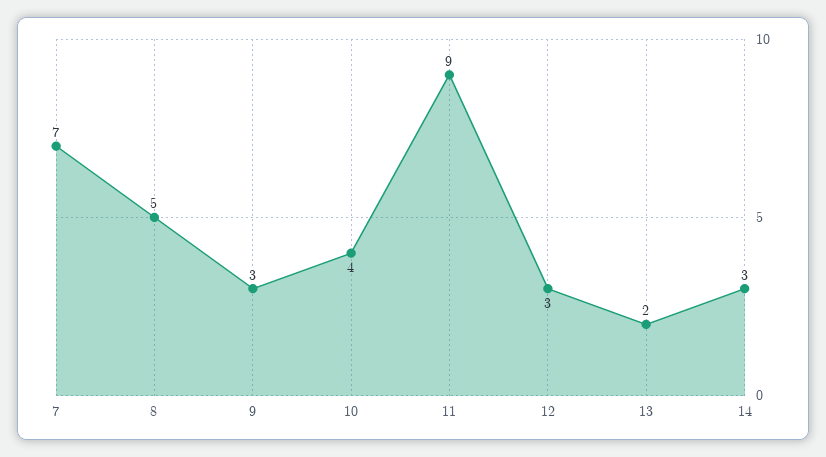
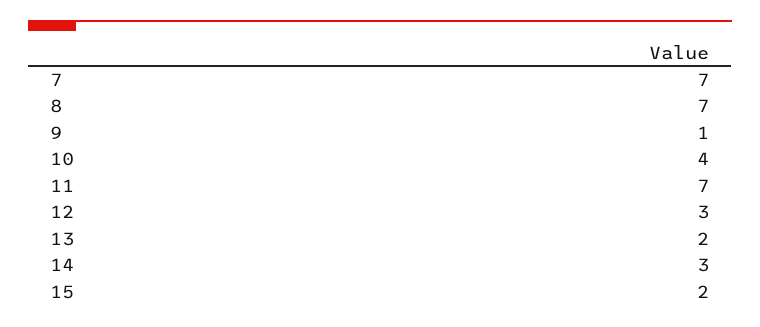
8: 5 -> 7
9: 3 -> 1
11: 9 -> 7
15: none -> 2

